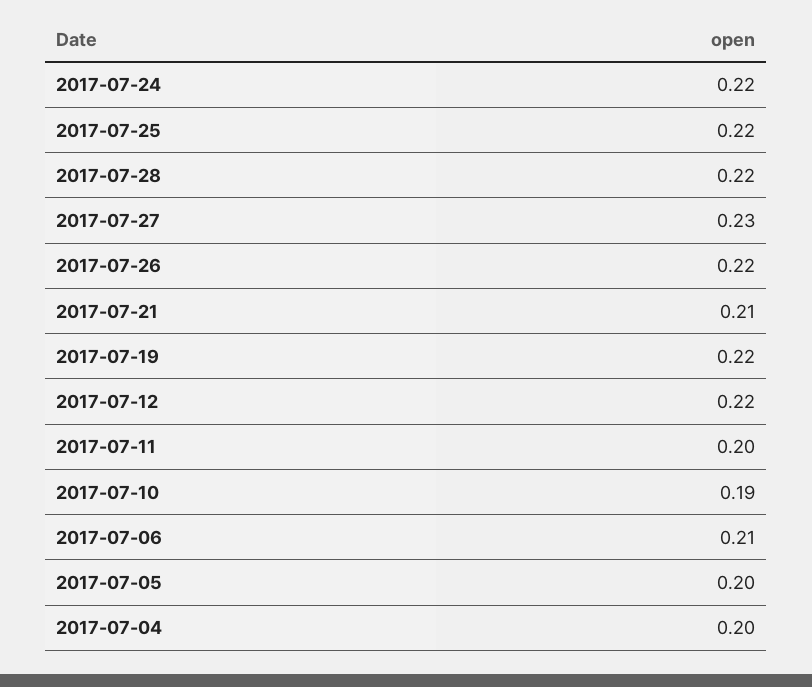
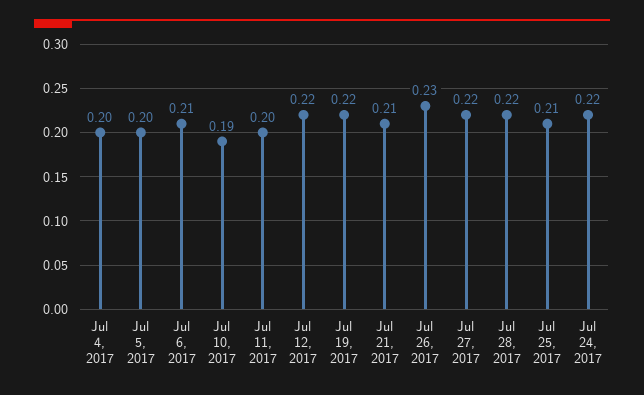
2017-07-25: 0.22 -> 0.21
2017-07-27: 0.23 -> 0.22
2017-07-26: 0.22 -> 0.23

